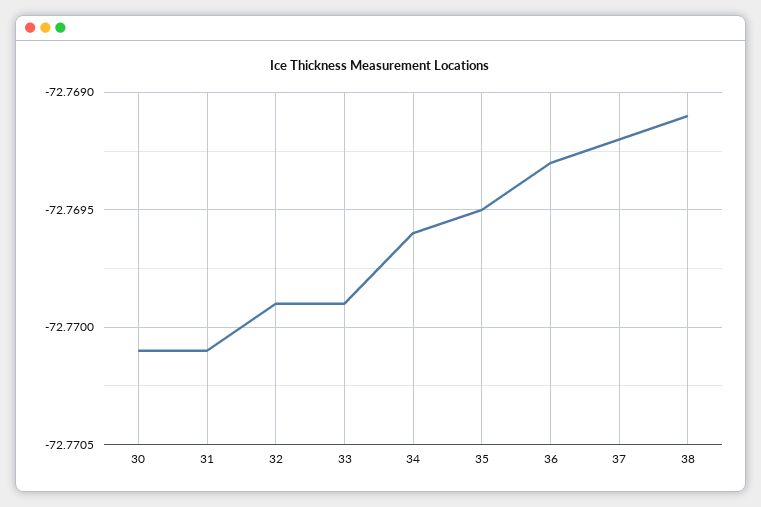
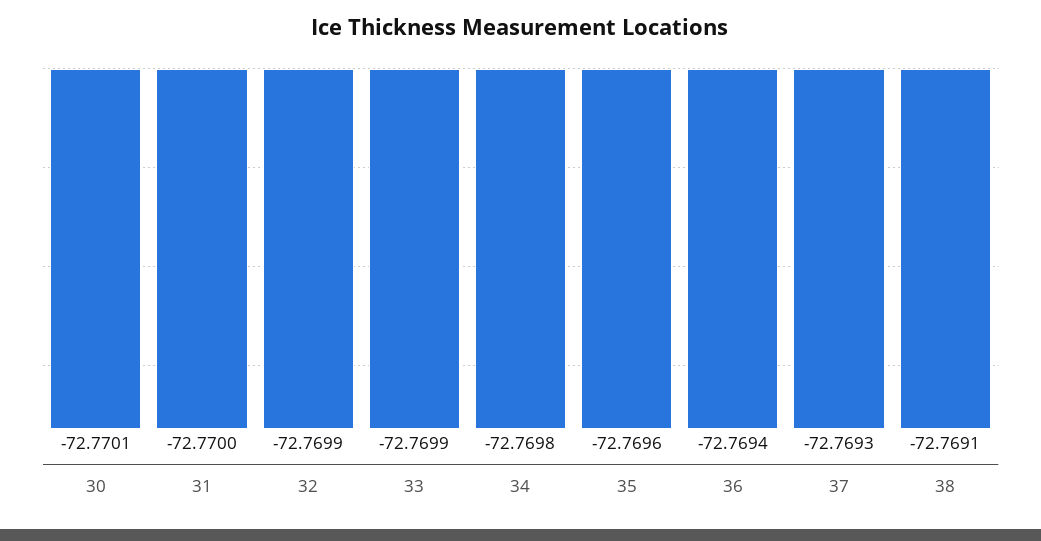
31: -72.7701 -> -72.77
34: -72.7696 -> -72.7698
35: -72.7695 -> -72.7696
36: -72.7693 -> -72.7694
37: -72.7692 -> -72.7693

